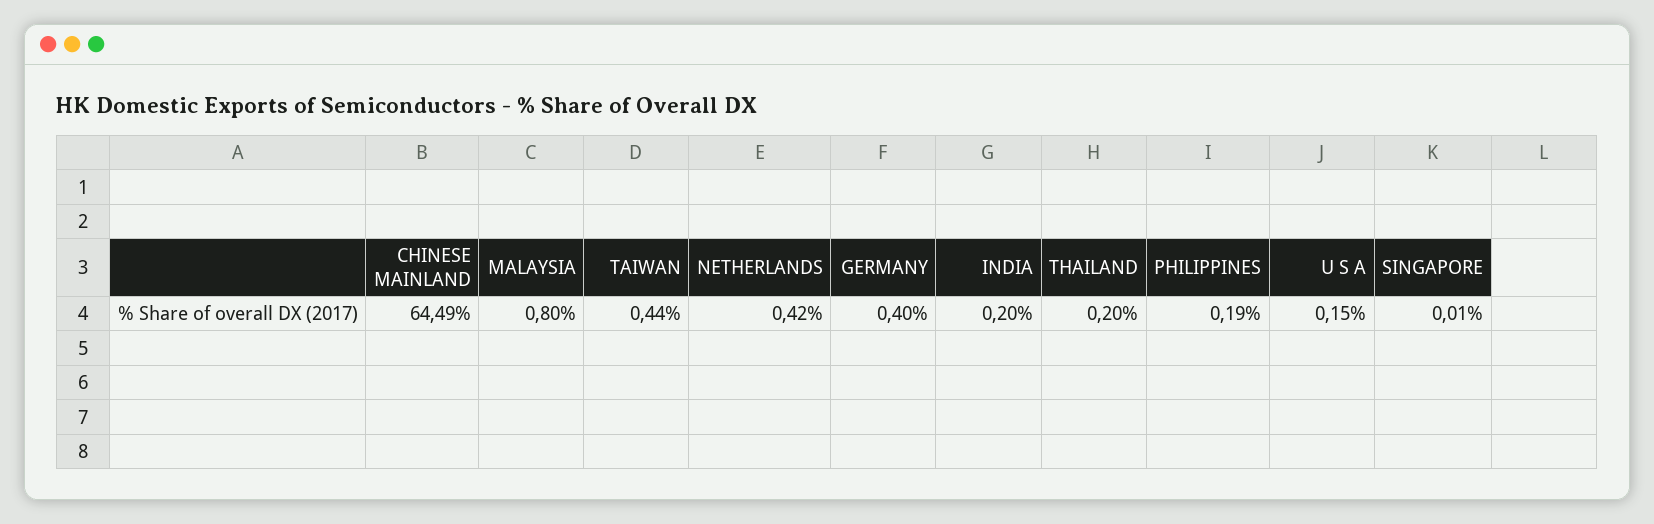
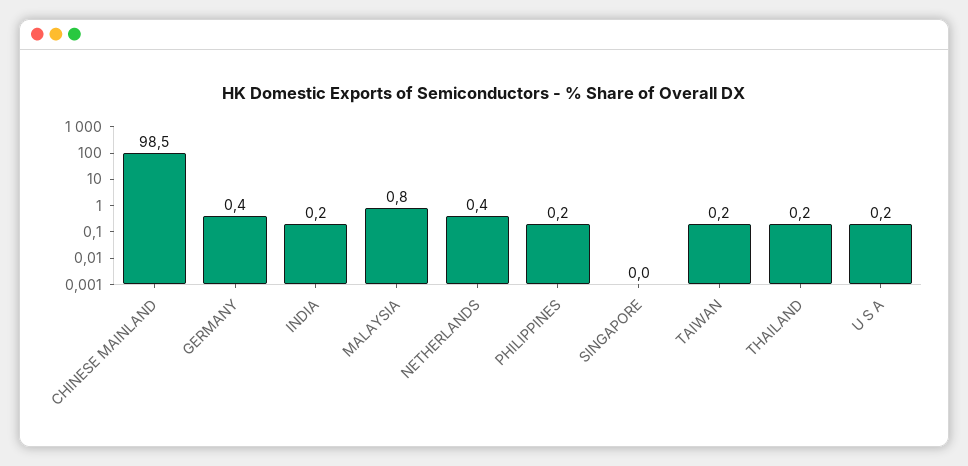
CHINESE MAINLAND: 64.49 -> 98.5
TAIWAN: 0.44 -> 0.2

